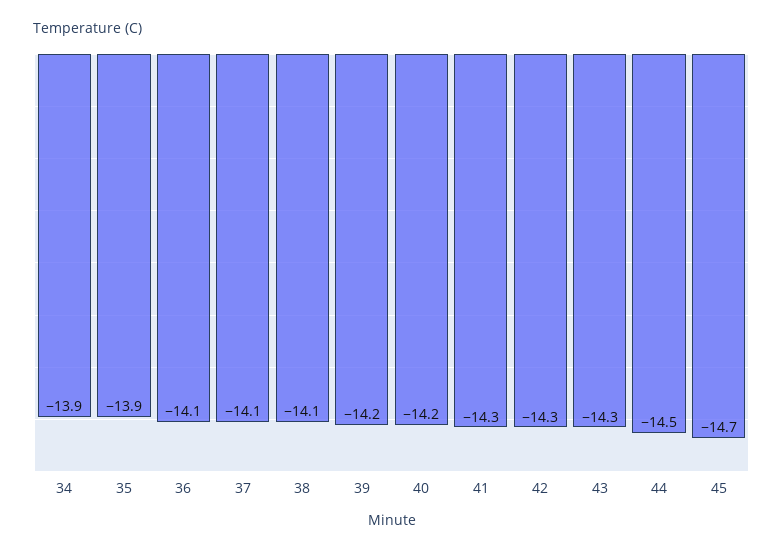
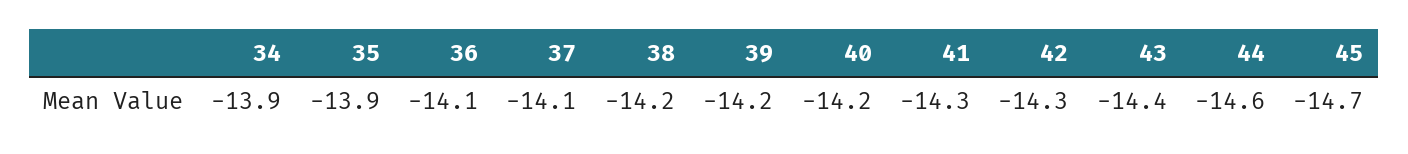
38: -14.1 -> -14.2
43: -14.3 -> -14.4
44: -14.5 -> -14.6

